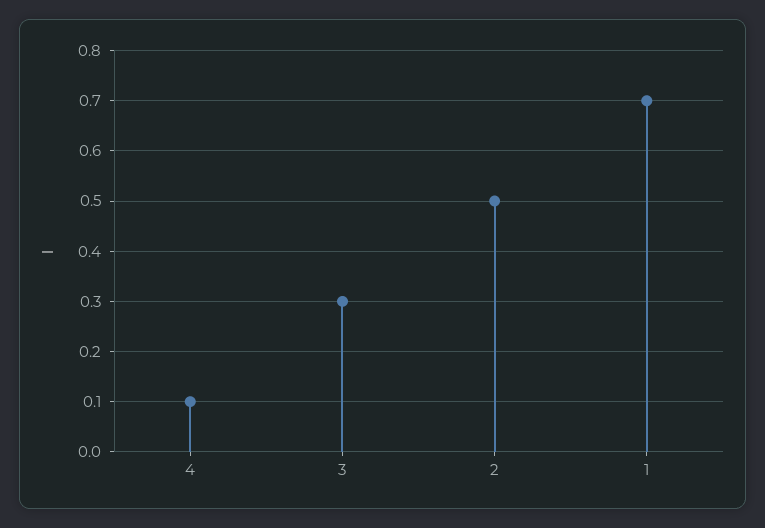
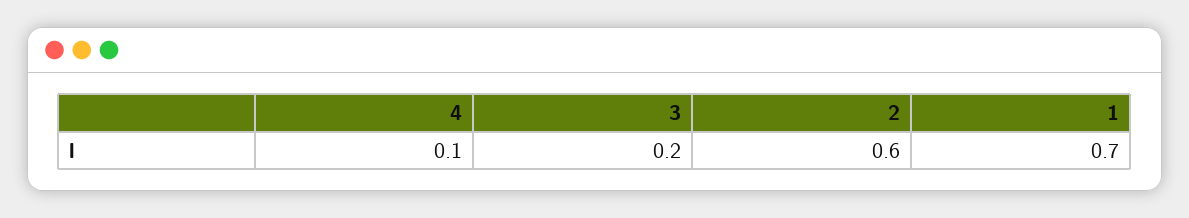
3: 0.3 -> 0.2
2: 0.5 -> 0.6

